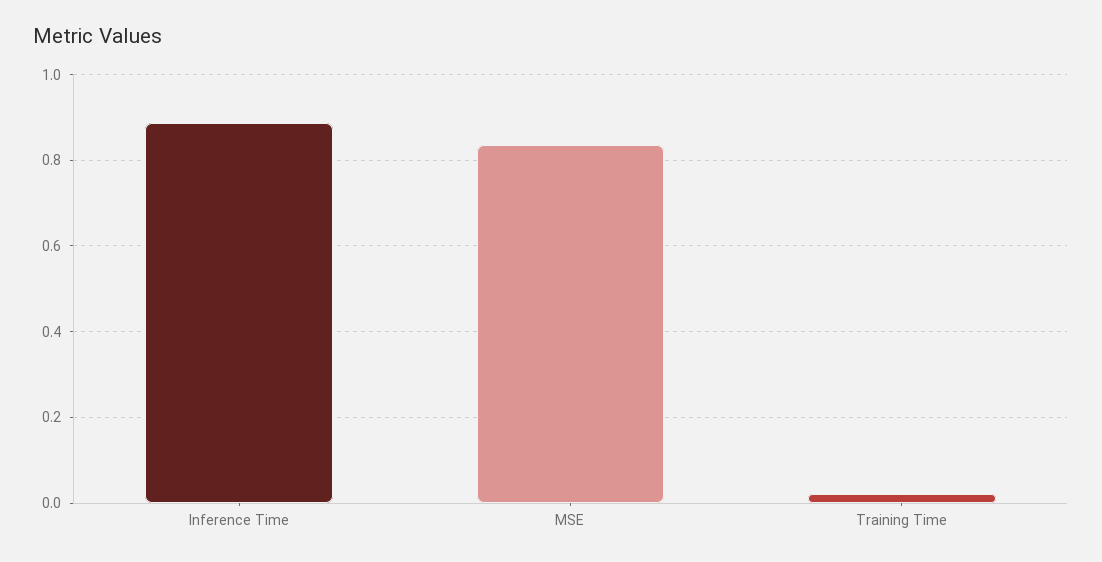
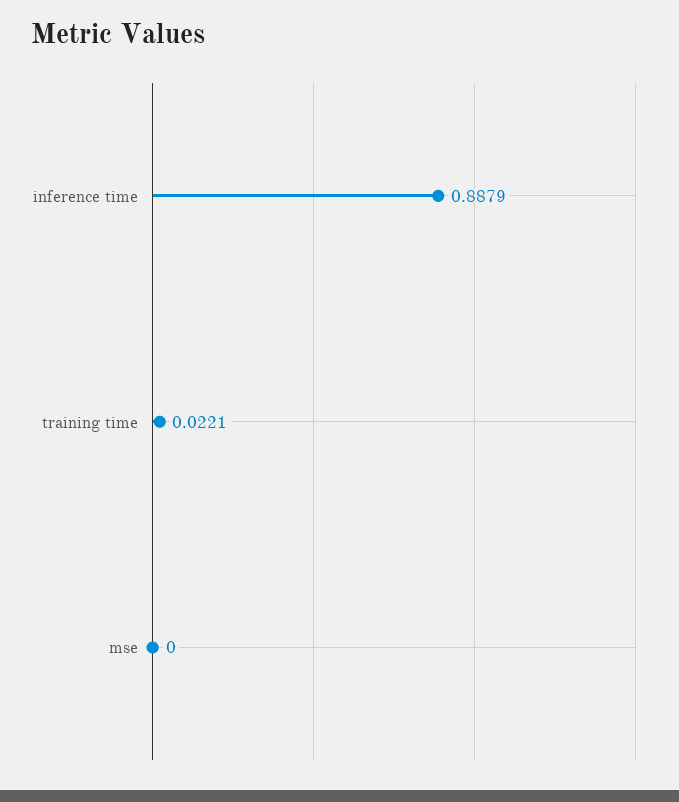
MSE: 0.84 -> 0

